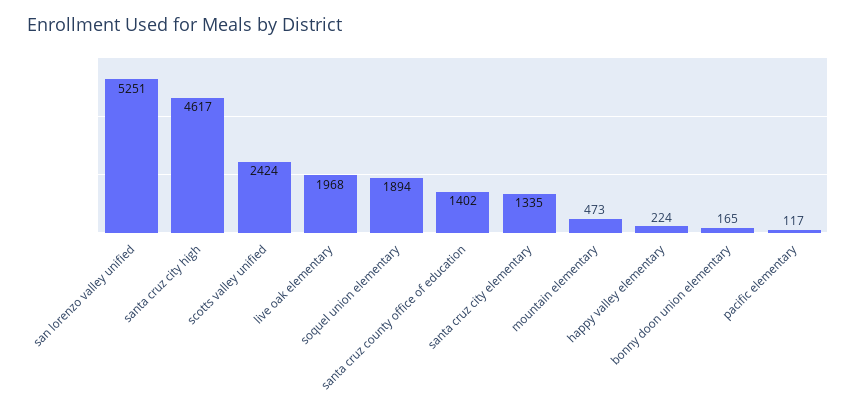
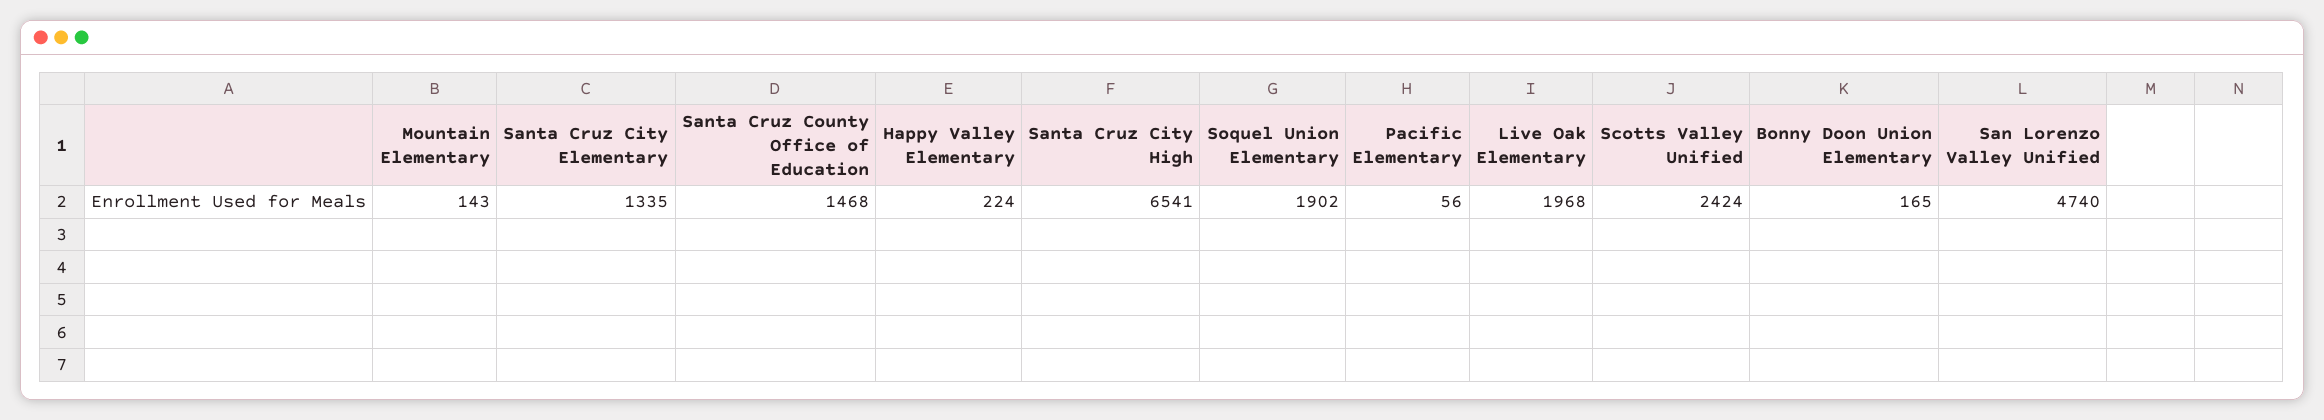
san lorenzo valley unified: 5251 -> 4740
santa cruz city high: 4617 -> 6541
soquel union elementary: 1894 -> 1902
santa cruz county office of education: 1402 -> 1468
mountain elementary: 473 -> 143
pacific elementary: 117 -> 56

